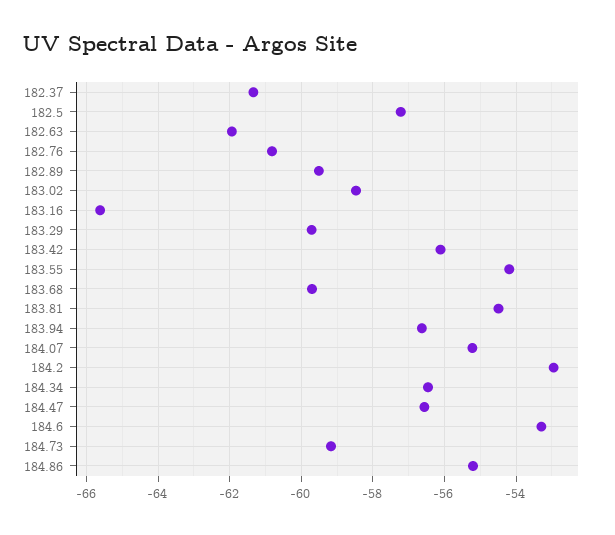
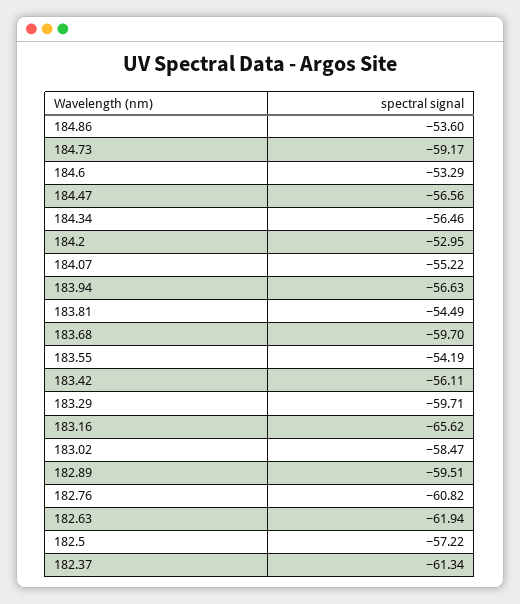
184.86: -55.2 -> -53.6

